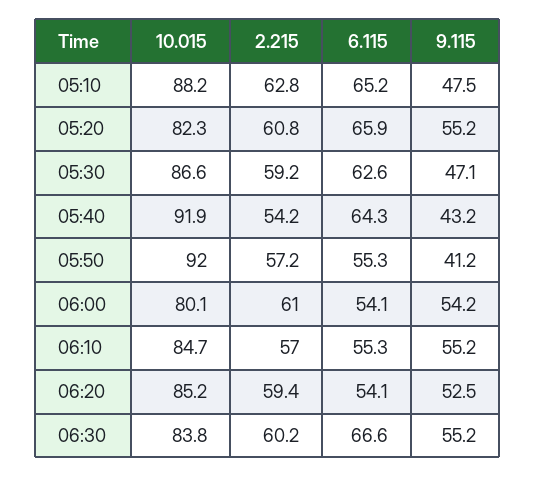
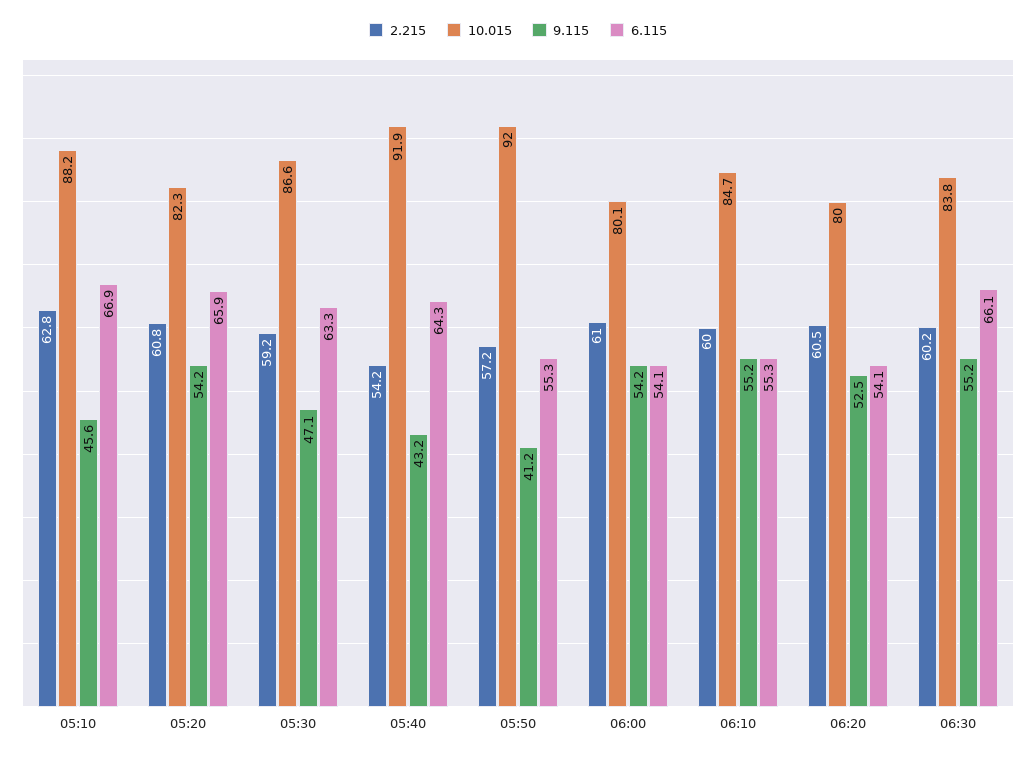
6.115, 05:10: 65.2 -> 66.9
9.115, 05:10: 47.5 -> 45.6
9.115, 05:20: 55.2 -> 54.2
6.115, 05:30: 62.6 -> 63.3
2.215, 06:10: 57 -> 60
10.015, 06:20: 85.2 -> 80
2.215, 06:20: 59.4 -> 60.5
6.115, 06:30: 66.6 -> 66.1

